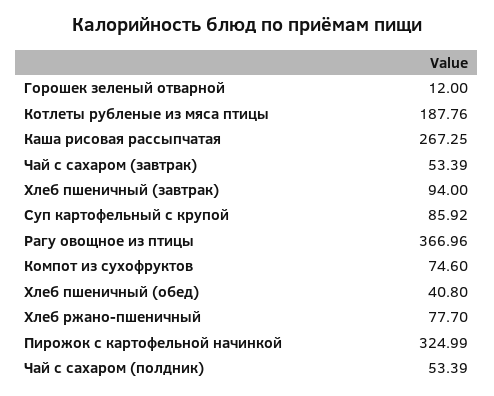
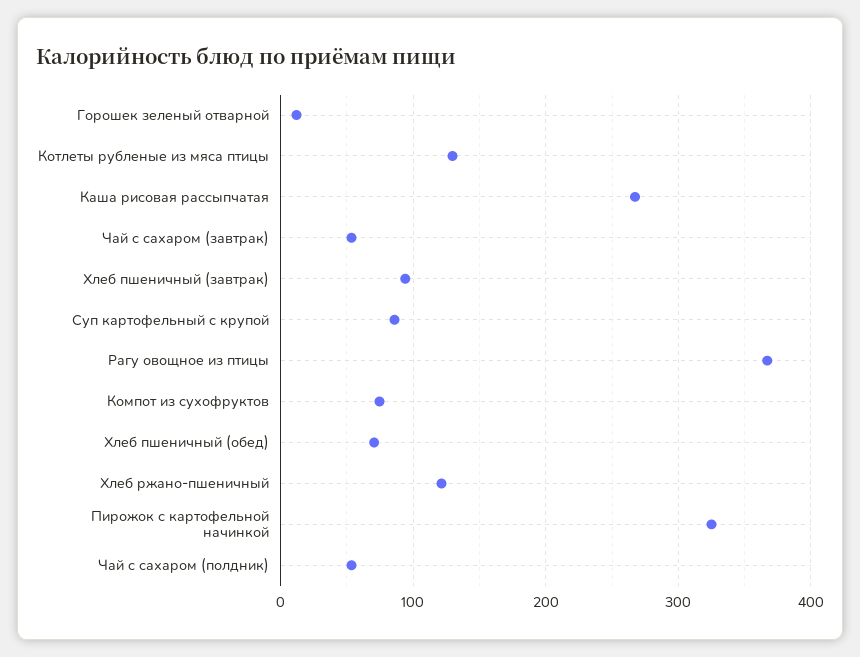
Котлеты рубленые из мяса птицы: 187.76 -> 130
Хлеб пшеничный (обед): 40.8 -> 70
Хлеб ржано-пшеничный: 77.7 -> 120

